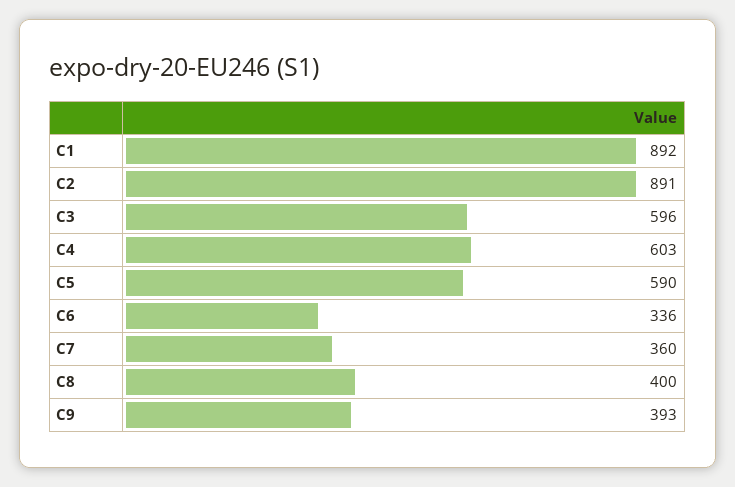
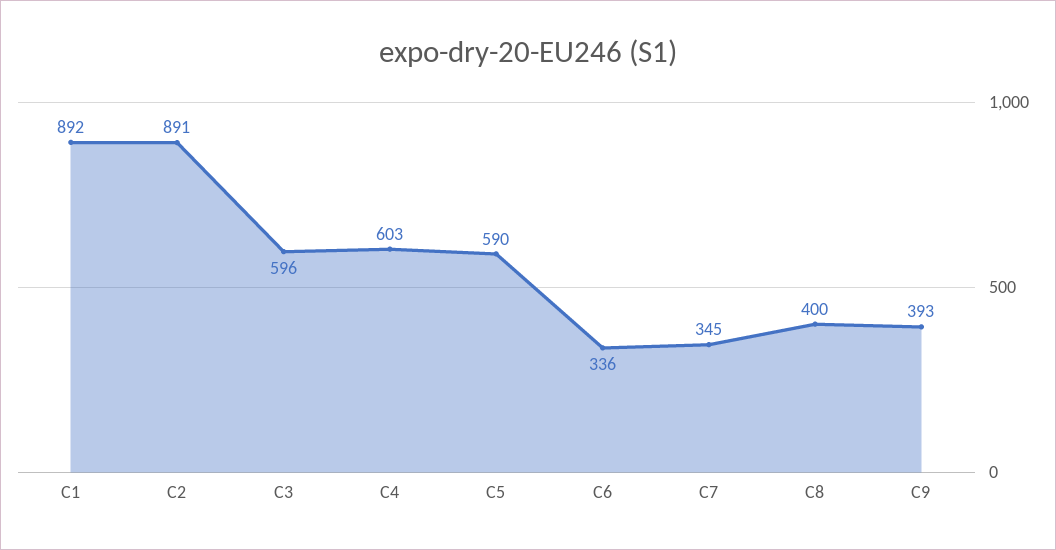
C7: 360 -> 345

